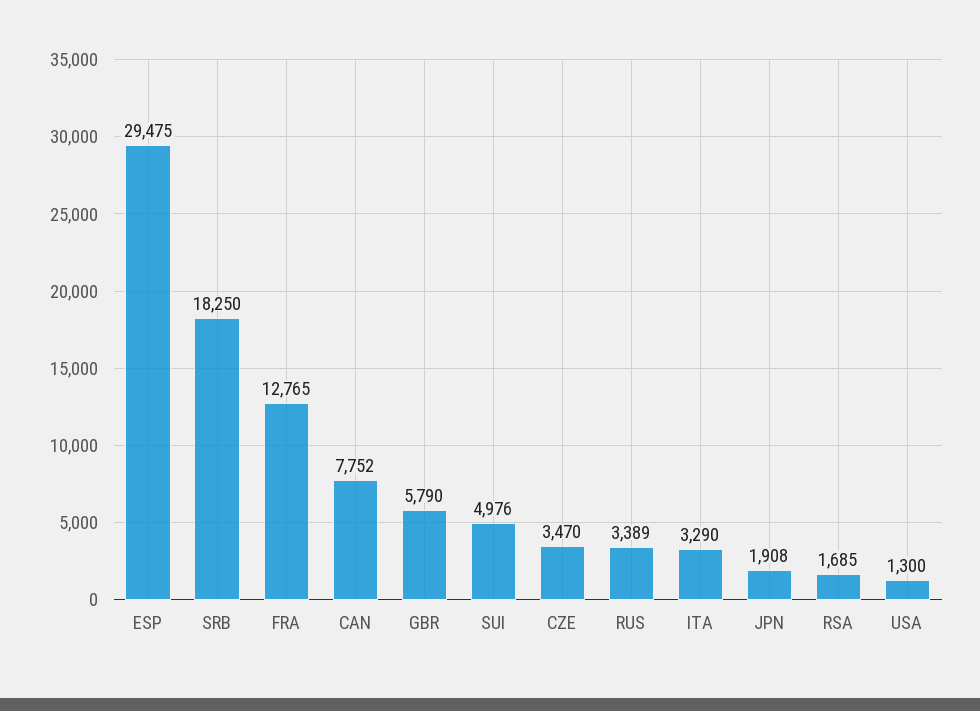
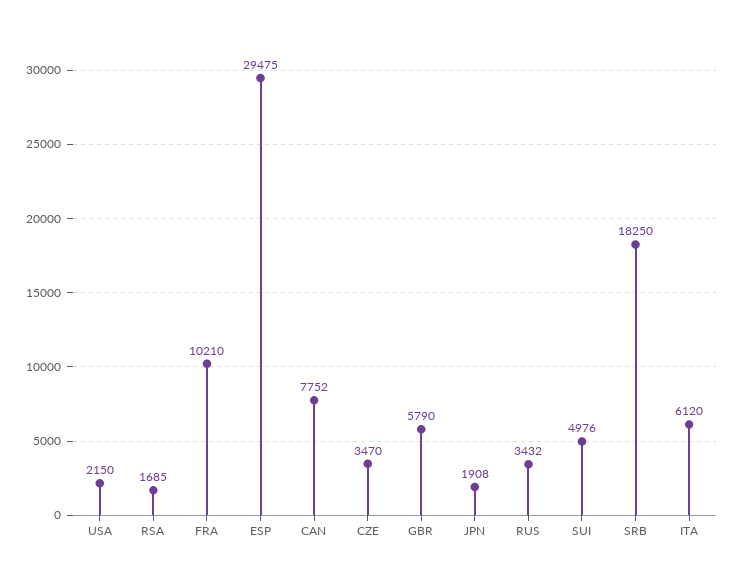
FRA: 12765 -> 10210
RUS: 3389 -> 3432
ITA: 3290 -> 6120
USA: 1300 -> 2150

